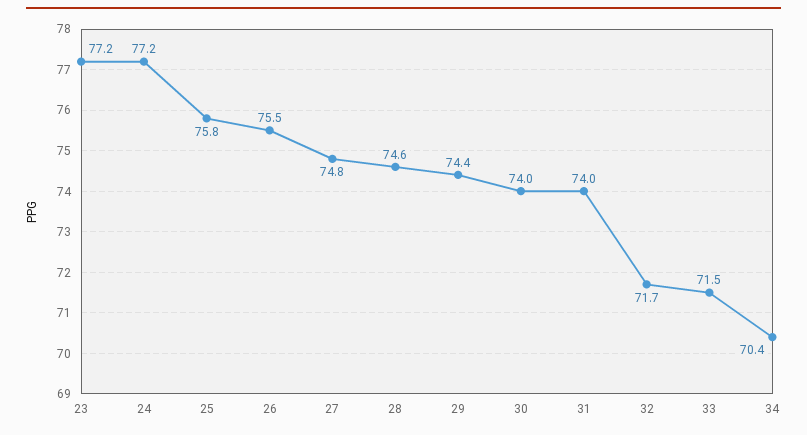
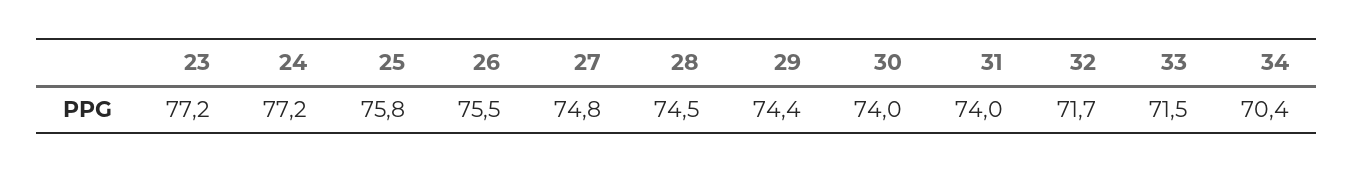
28: 74.6 -> 74.5

